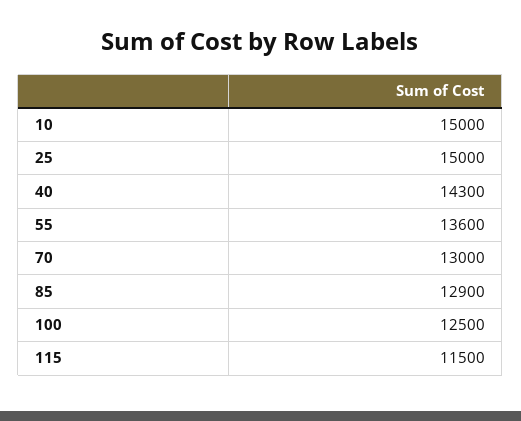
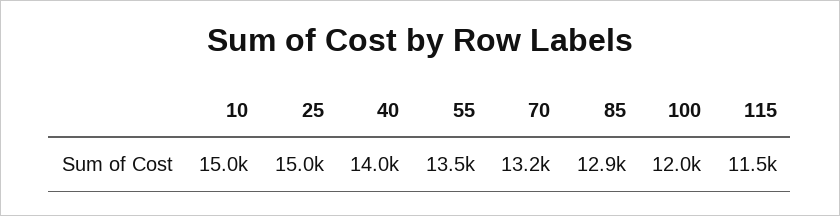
40: 14300 -> 14000
55: 13600 -> 13500
70: 13000 -> 13200
100: 12500 -> 12000

